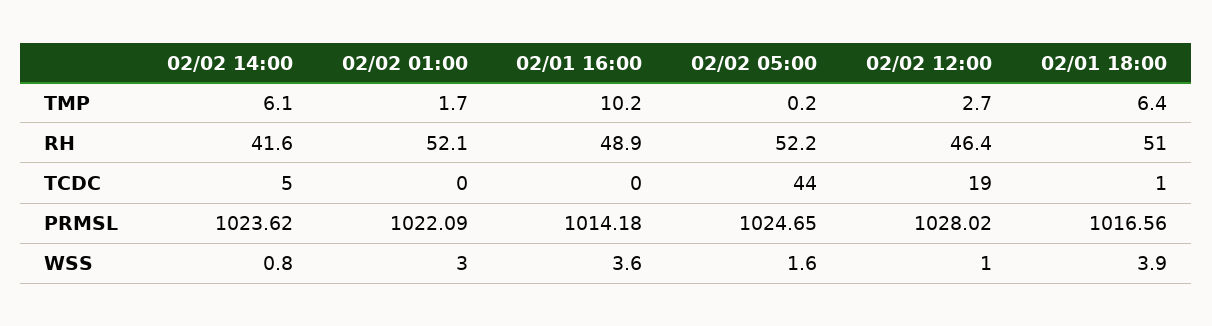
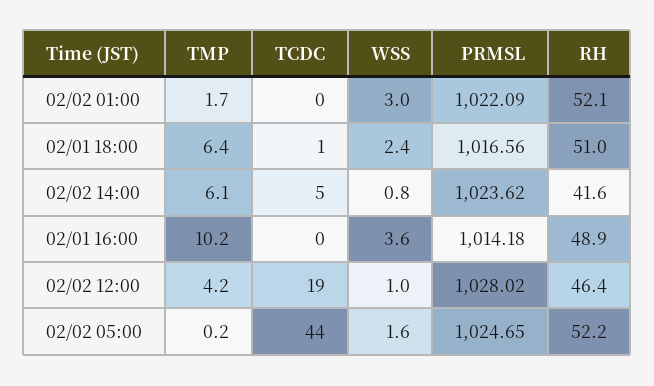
02/02 12:00, TMP: 2.7 -> 4.2
02/01 18:00, WSS: 3.9 -> 2.4

